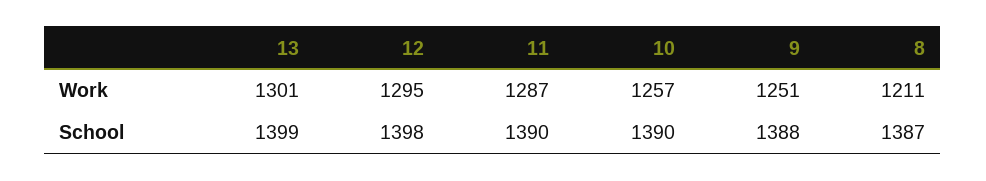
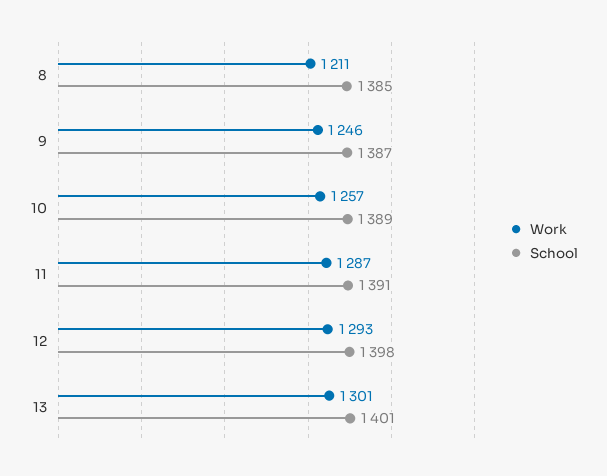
Work, 12: 1295 -> 1293
Work, 9: 1251 -> 1246
School, 13: 1399 -> 1401
School, 11: 1390 -> 1391
School, 10: 1390 -> 1389
School, 9: 1388 -> 1387
School, 8: 1387 -> 1385

